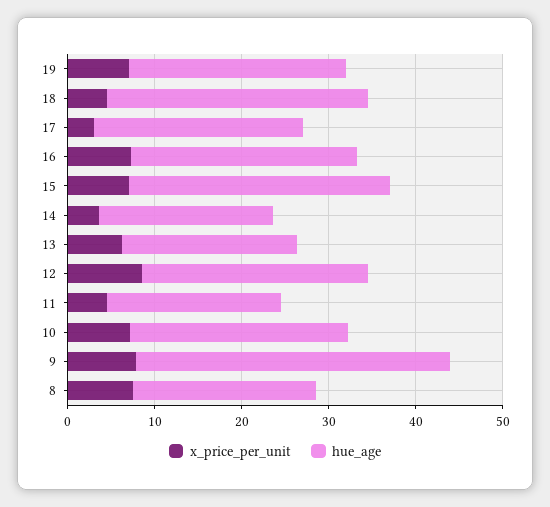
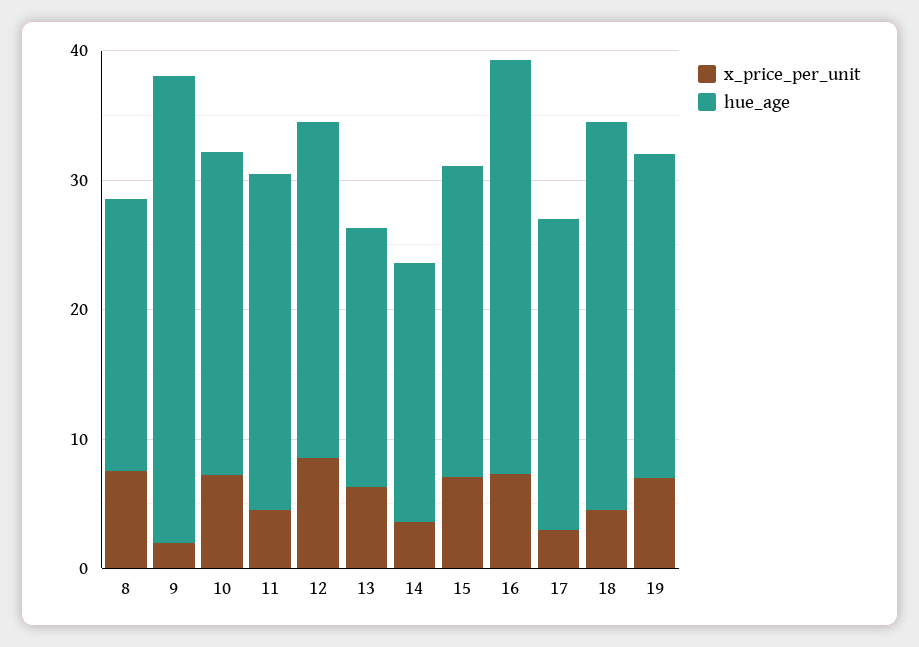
hue_age, 16: 26 -> 32
hue_age, 15: 30 -> 24
hue_age, 11: 20 -> 26
x_price_per_unit, 9: 8 -> 2

